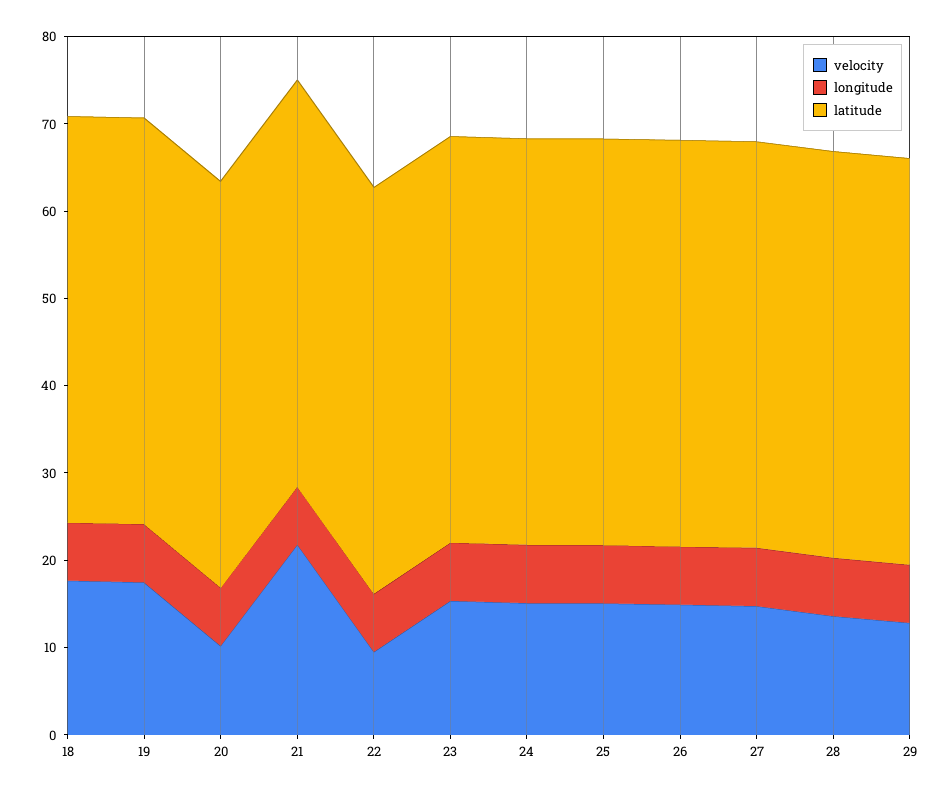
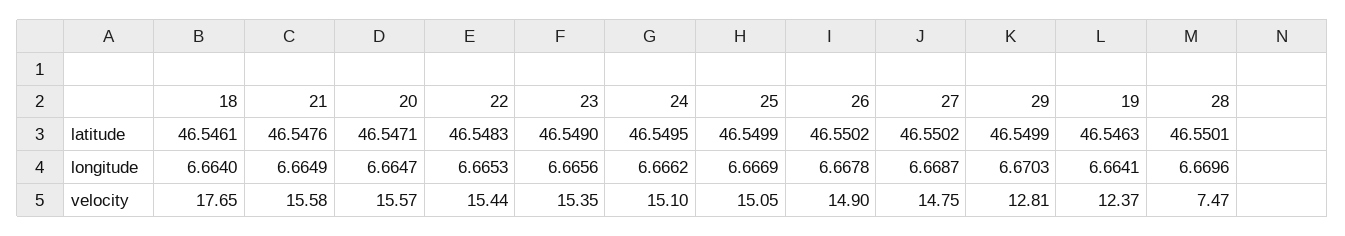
velocity, 19: 18 -> 12.37
velocity, 20: 10 -> 15.57
velocity, 21: 22 -> 15.58
velocity, 22: 10 -> 15.44
velocity, 28: 14 -> 7.47

